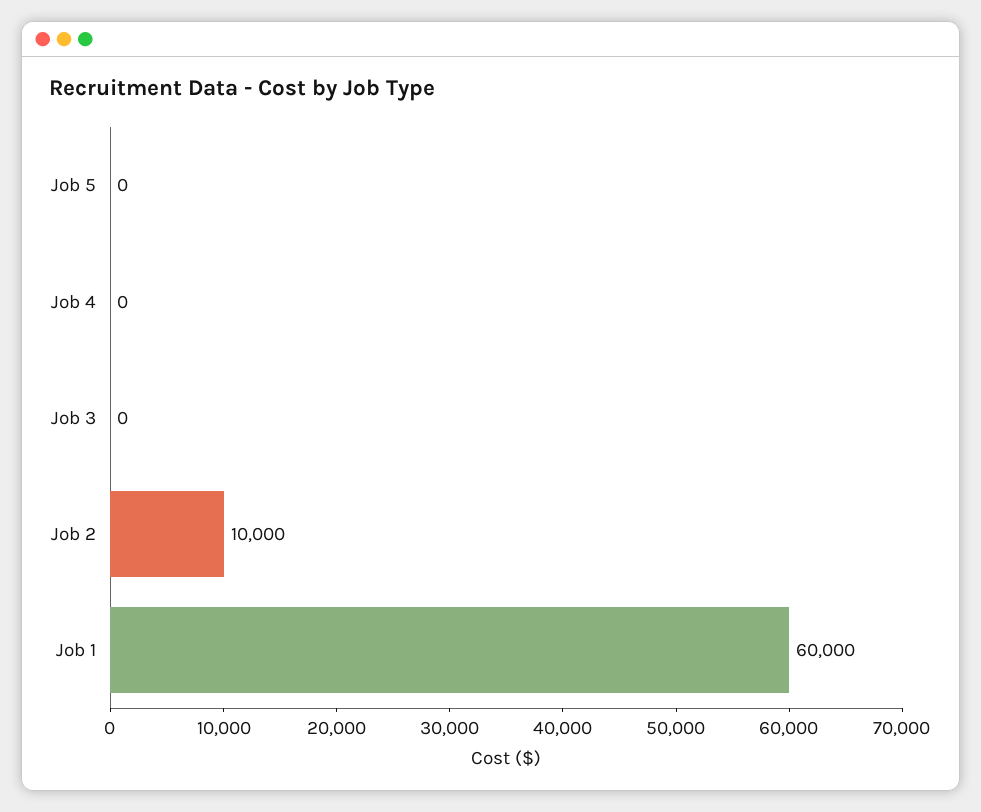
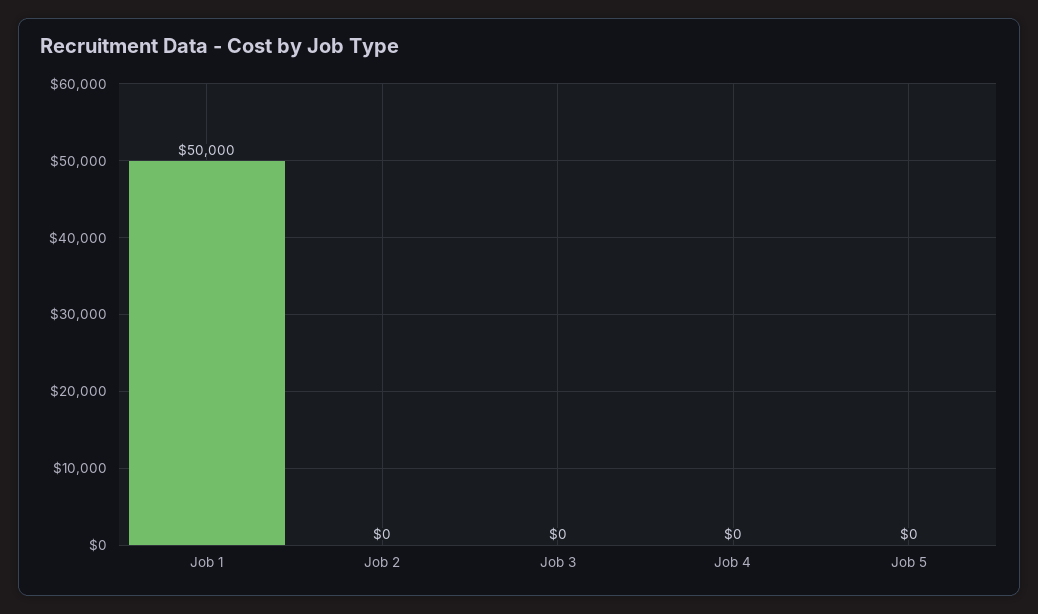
Job 2: 10000 -> 0
Job 1: 60000 -> 50000

